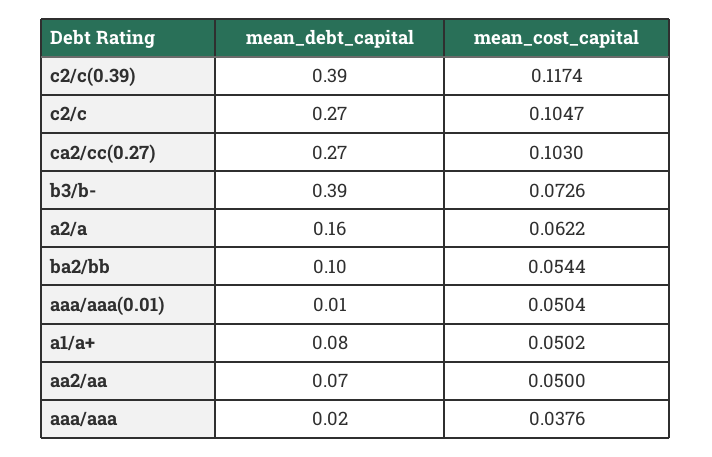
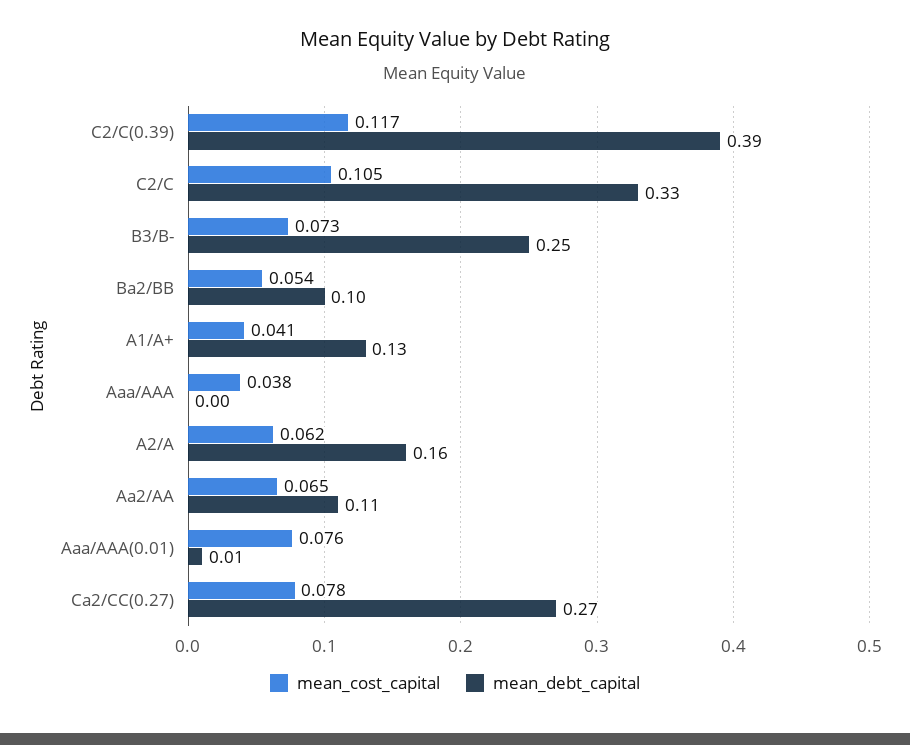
mean_debt_capital, c2/c: 0.27 -> 0.33
mean_cost_capital, ca2/cc(0.27): 0.103 -> 0.078
mean_debt_capital, b3/b-: 0.39 -> 0.25
mean_cost_capital, aaa/aaa(0.01): 0.0504 -> 0.076
mean_debt_capital, a1/a+: 0.08 -> 0.13
mean_cost_capital, a1/a+: 0.0502 -> 0.041
mean_debt_capital, aa2/aa: 0.07 -> 0.11
mean_cost_capital, aa2/aa: 0.05 -> 0.065
mean_debt_capital, aaa/aaa: 0.02 -> 0

